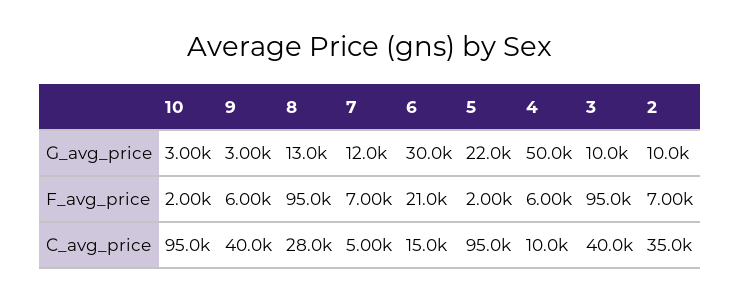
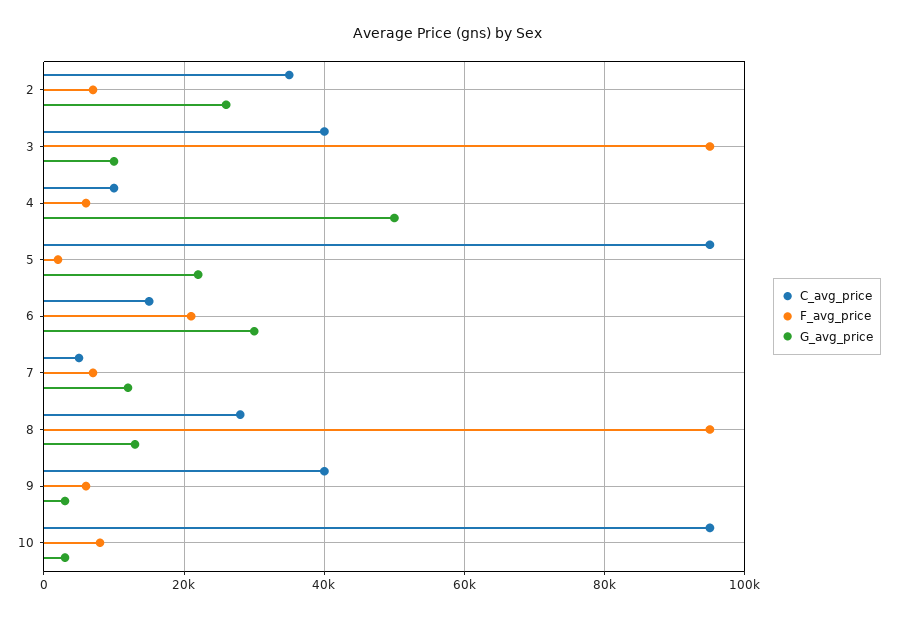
G_avg_price, 2: 10000 -> 26000
F_avg_price, 10: 2000 -> 8000

